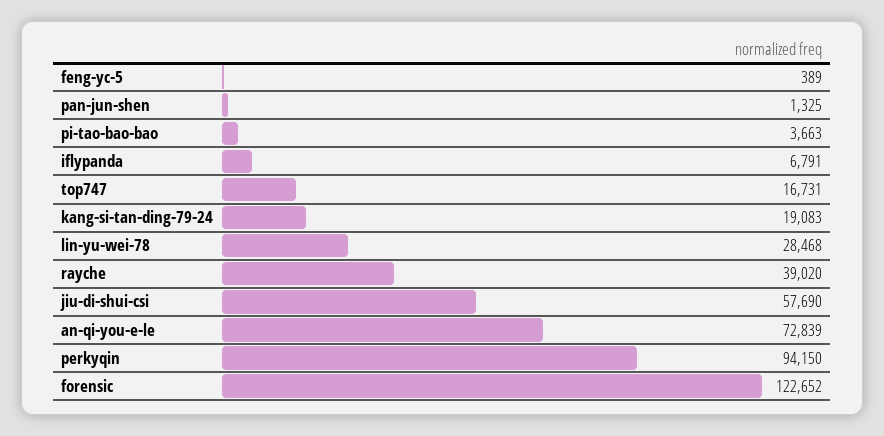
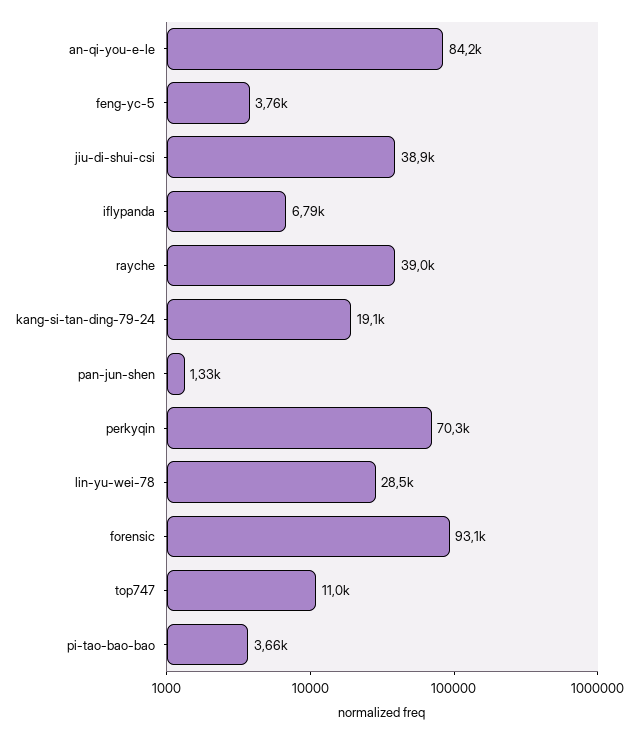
feng-yc-5: 389 -> 3760
top747: 16731 -> 11000
jiu-di-shui-csi: 57690 -> 38900
an-qi-you-e-le: 72839 -> 84200
perkyqin: 94150 -> 70300
forensic: 122652 -> 93100

